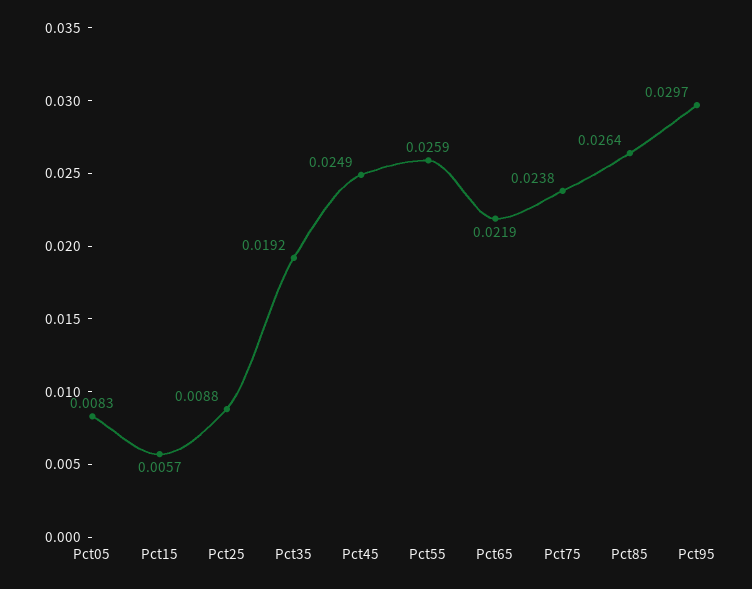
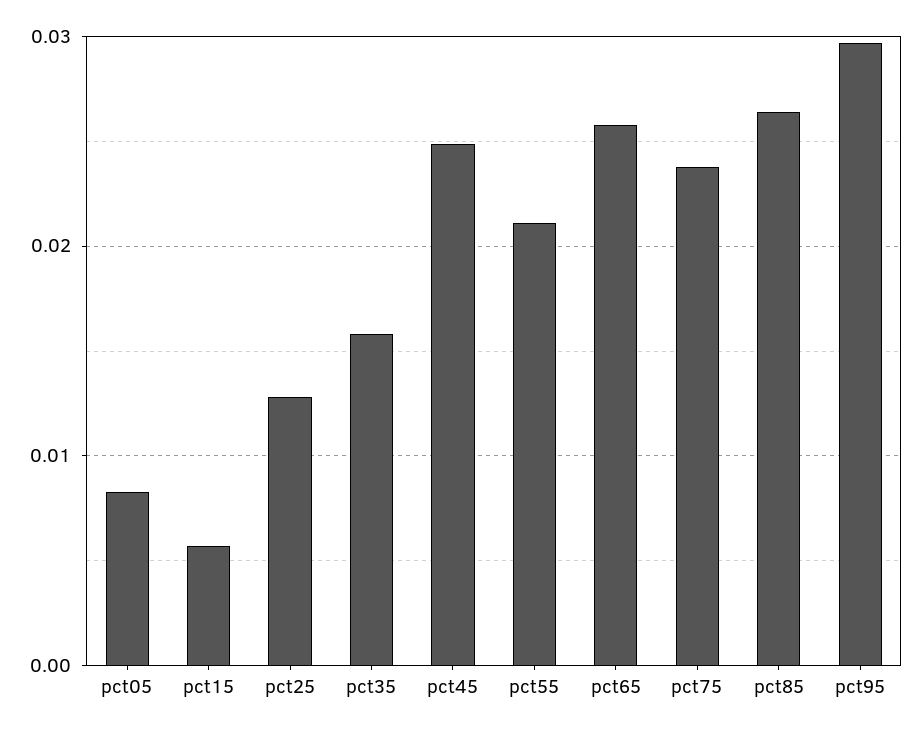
Pct25: 0.0088 -> 0.013
Pct35: 0.0192 -> 0.016
Pct55: 0.0259 -> 0.021
Pct65: 0.0219 -> 0.026

